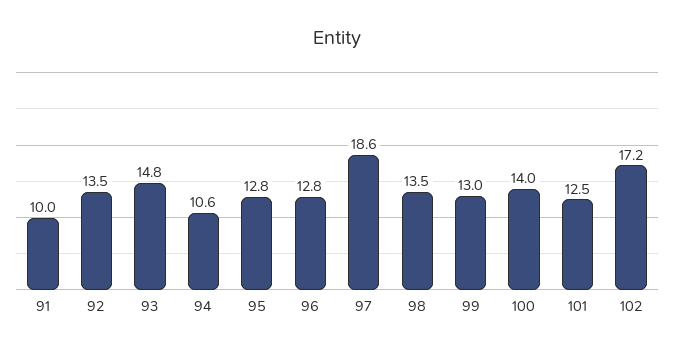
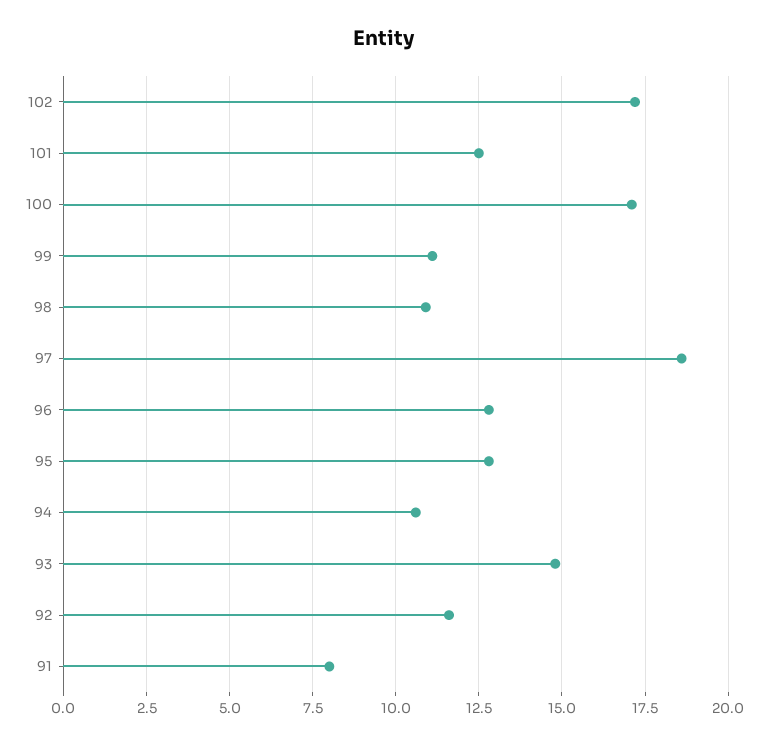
91: 10 -> 8
92: 13.5 -> 11.5
98: 13.5 -> 11
99: 13 -> 11
100: 14 -> 17

